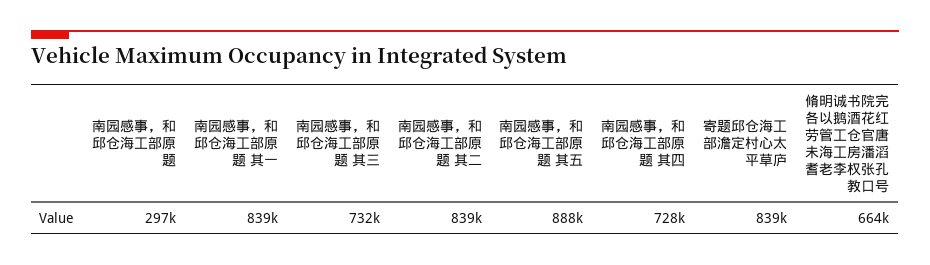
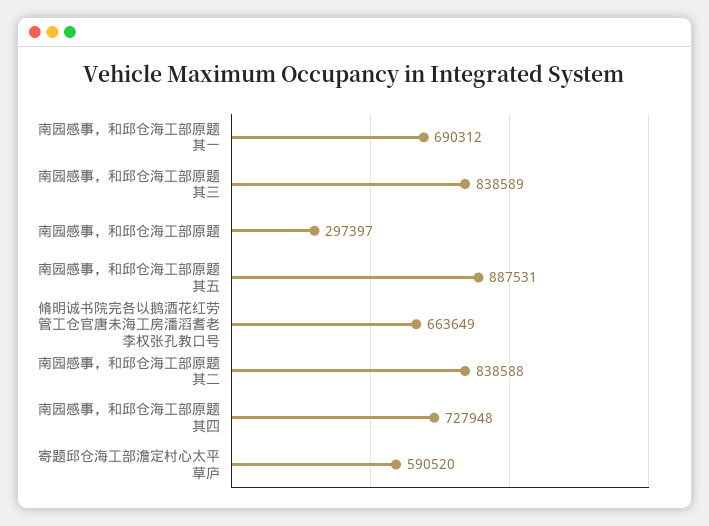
南园感事，和邱仓海工部原题 其一: 839000 -> 690312
南园感事，和邱仓海工部原题 其三: 732000 -> 838589
寄题邱仓海工部澹定村心太平草庐: 839000 -> 590520

